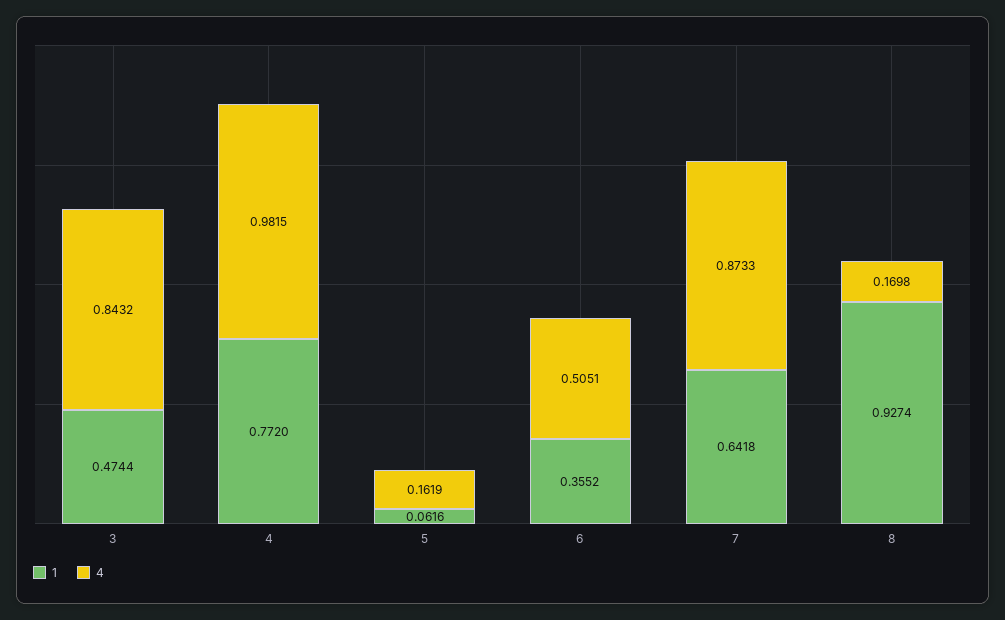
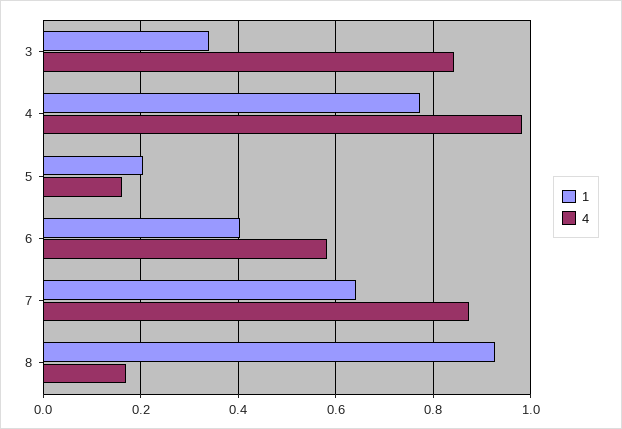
1, 3: 0.4744 -> 0.34
1, 5: 0.0616 -> 0.2
1, 6: 0.3552 -> 0.4
4, 6: 0.5051 -> 0.58

